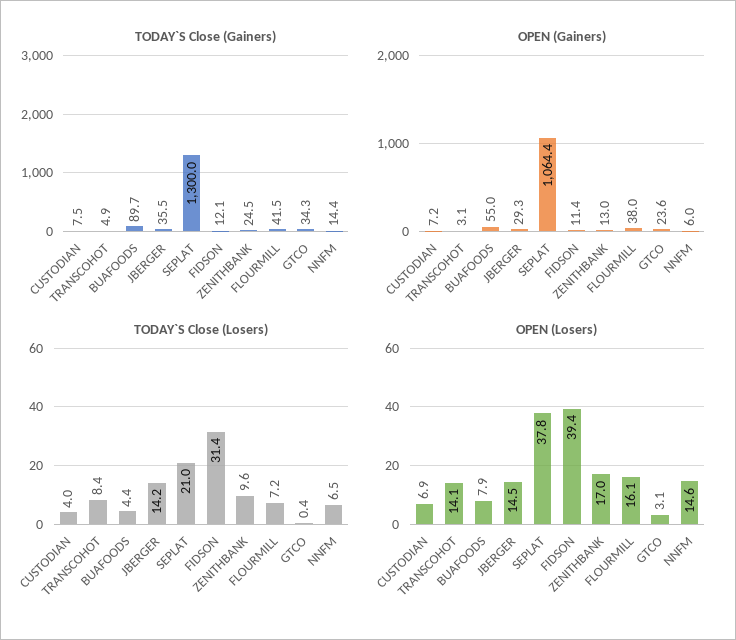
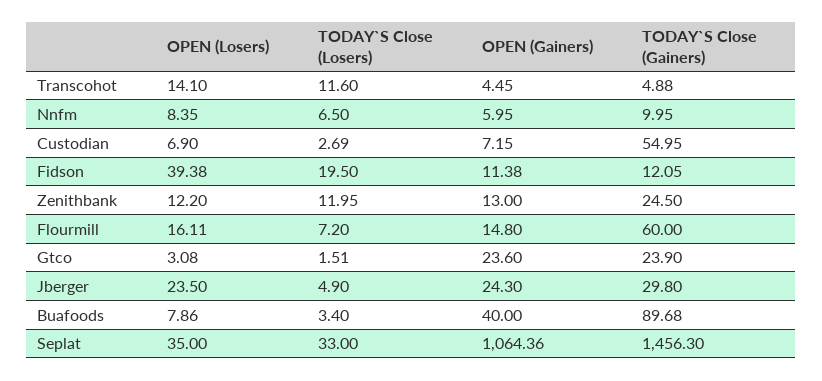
TODAY`S Close (Gainers), CUSTODIAN: 7.5 -> 54.95
TODAY`S Close (Gainers), JBERGER: 35.5 -> 29.8
TODAY`S Close (Gainers), SEPLAT: 1300 -> 1456.3
TODAY`S Close (Gainers), FLOURMILL: 41.5 -> 60
TODAY`S Close (Gainers), GTCO: 34.3 -> 23.9
TODAY`S Close (Gainers), NNFM: 14.4 -> 9.95
OPEN (Gainers), TRANSCOHOT: 3.1 -> 4.45
OPEN (Gainers), BUAFOODS: 55 -> 40
OPEN (Gainers), JBERGER: 29.3 -> 24.3
OPEN (Gainers), FLOURMILL: 38 -> 14.8
TODAY`S Close (Losers), CUSTODIAN: 4 -> 2.69
TODAY`S Close (Losers), TRANSCOHOT: 8.4 -> 11.6
TODAY`S Close (Losers), BUAFOODS: 4.4 -> 3.4
TODAY`S Close (Losers), JBERGER: 14.2 -> 4.9
TODAY`S Close (Losers), SEPLAT: 21 -> 33
TODAY`S Close (Losers), FIDSON: 31.4 -> 19.5
TODAY`S Close (Losers), ZENITHBANK: 9.6 -> 11.95
TODAY`S Close (Losers), GTCO: 0.4 -> 1.51
OPEN (Losers), JBERGER: 14.5 -> 23.5
OPEN (Losers), SEPLAT: 37.8 -> 35
OPEN (Losers), ZENITHBANK: 17 -> 12.2
OPEN (Losers), NNFM: 14.6 -> 8.35

